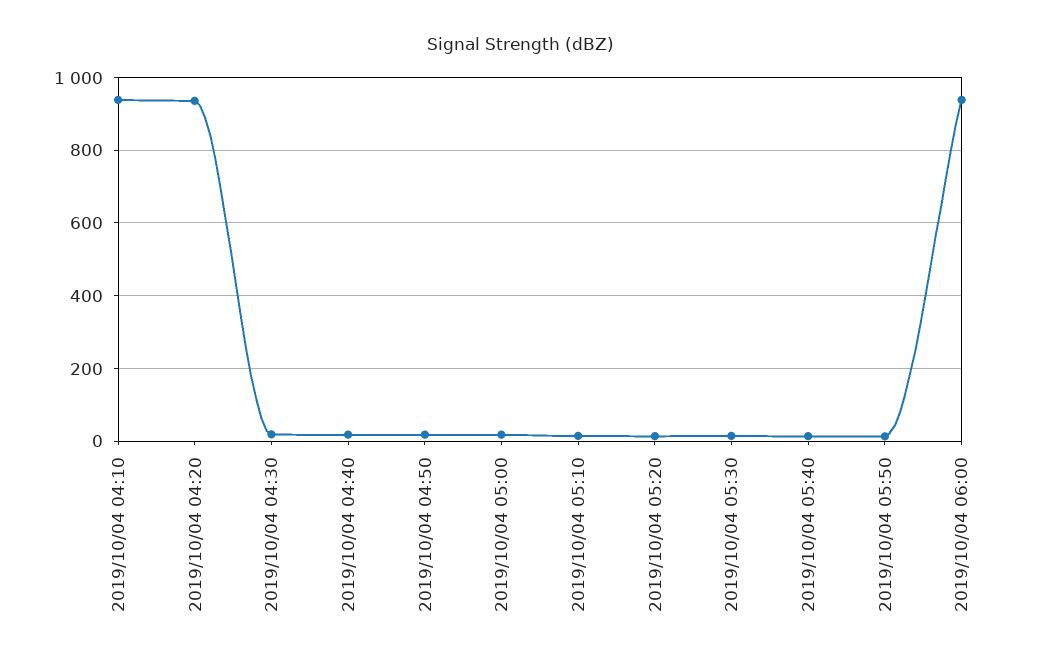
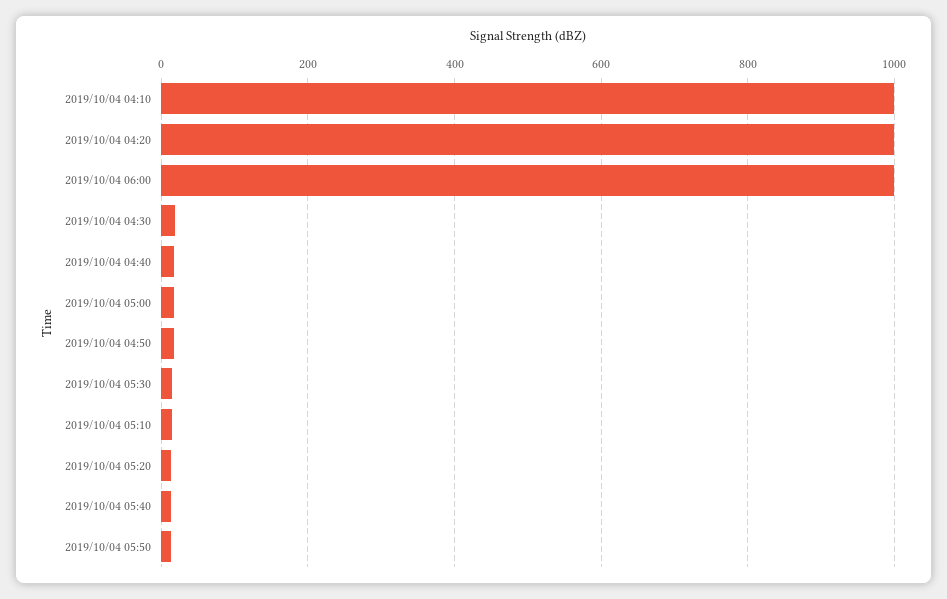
2019/10/04 04:10: 940 -> 1000
2019/10/04 04:20: 940 -> 1000
2019/10/04 06:00: 940 -> 1000

